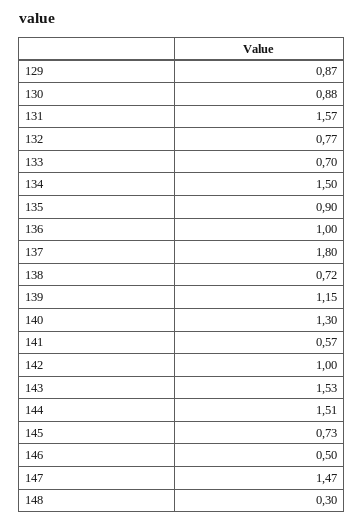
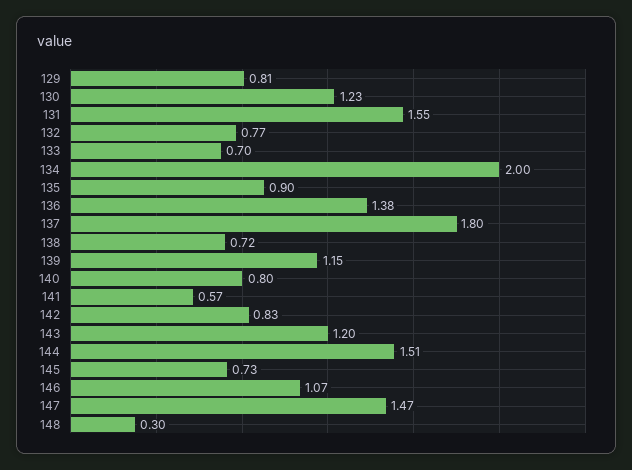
129: 0.87 -> 0.81
130: 0.88 -> 1.23
131: 1.57 -> 1.55
134: 1.5 -> 2
136: 1 -> 1.38
140: 1.3 -> 0.8
142: 1 -> 0.83
143: 1.53 -> 1.2
146: 0.5 -> 1.07

